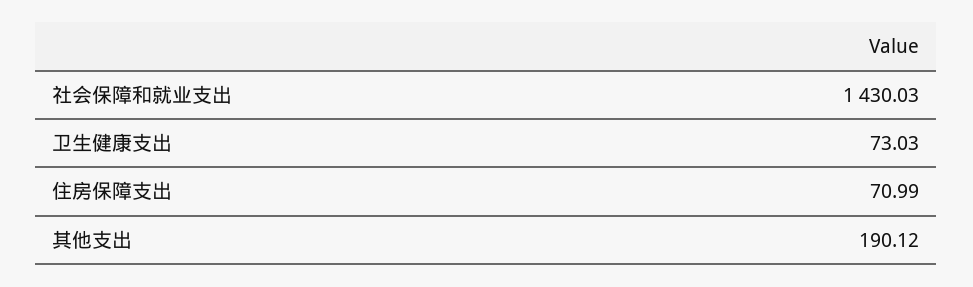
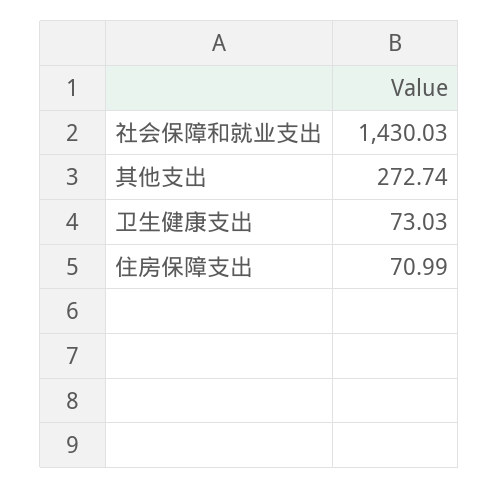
其他支出: 190.12 -> 272.74

